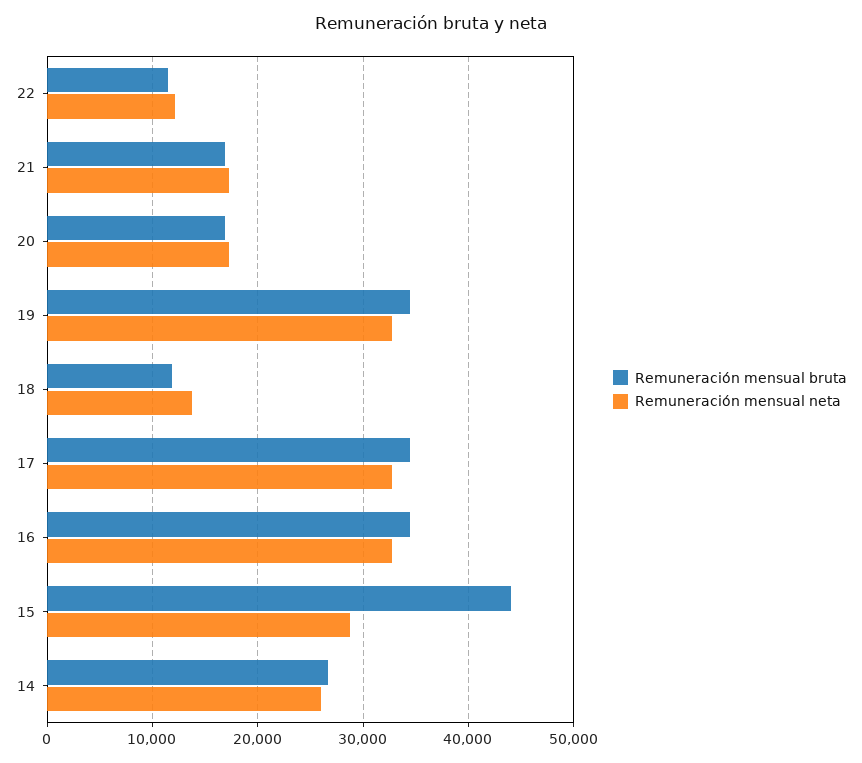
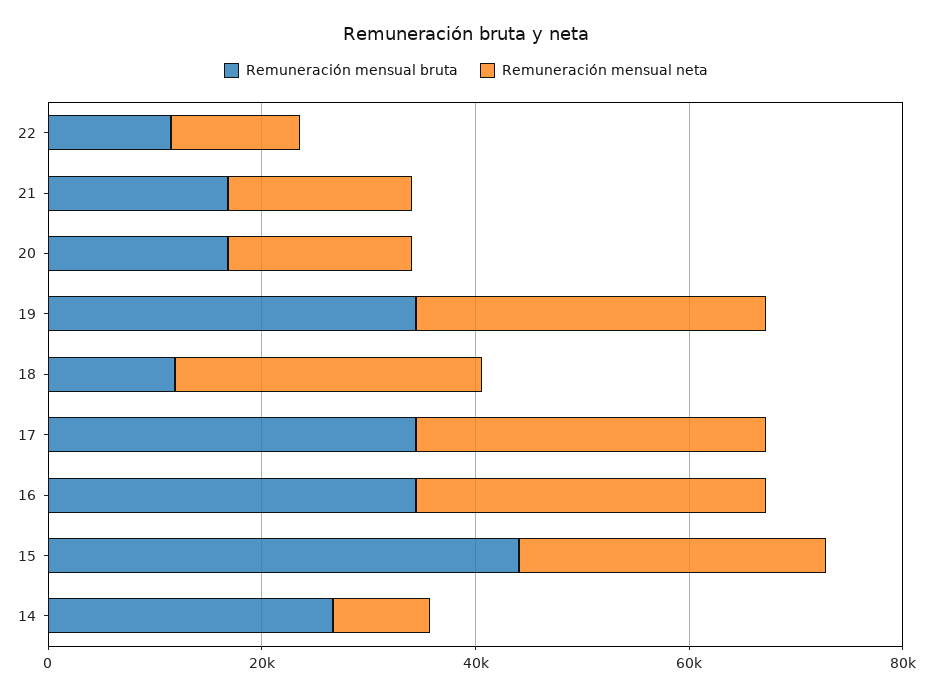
Remuneración mensual neta, 18: 14000 -> 30000
Remuneración mensual neta, 14: 26000 -> 10000

